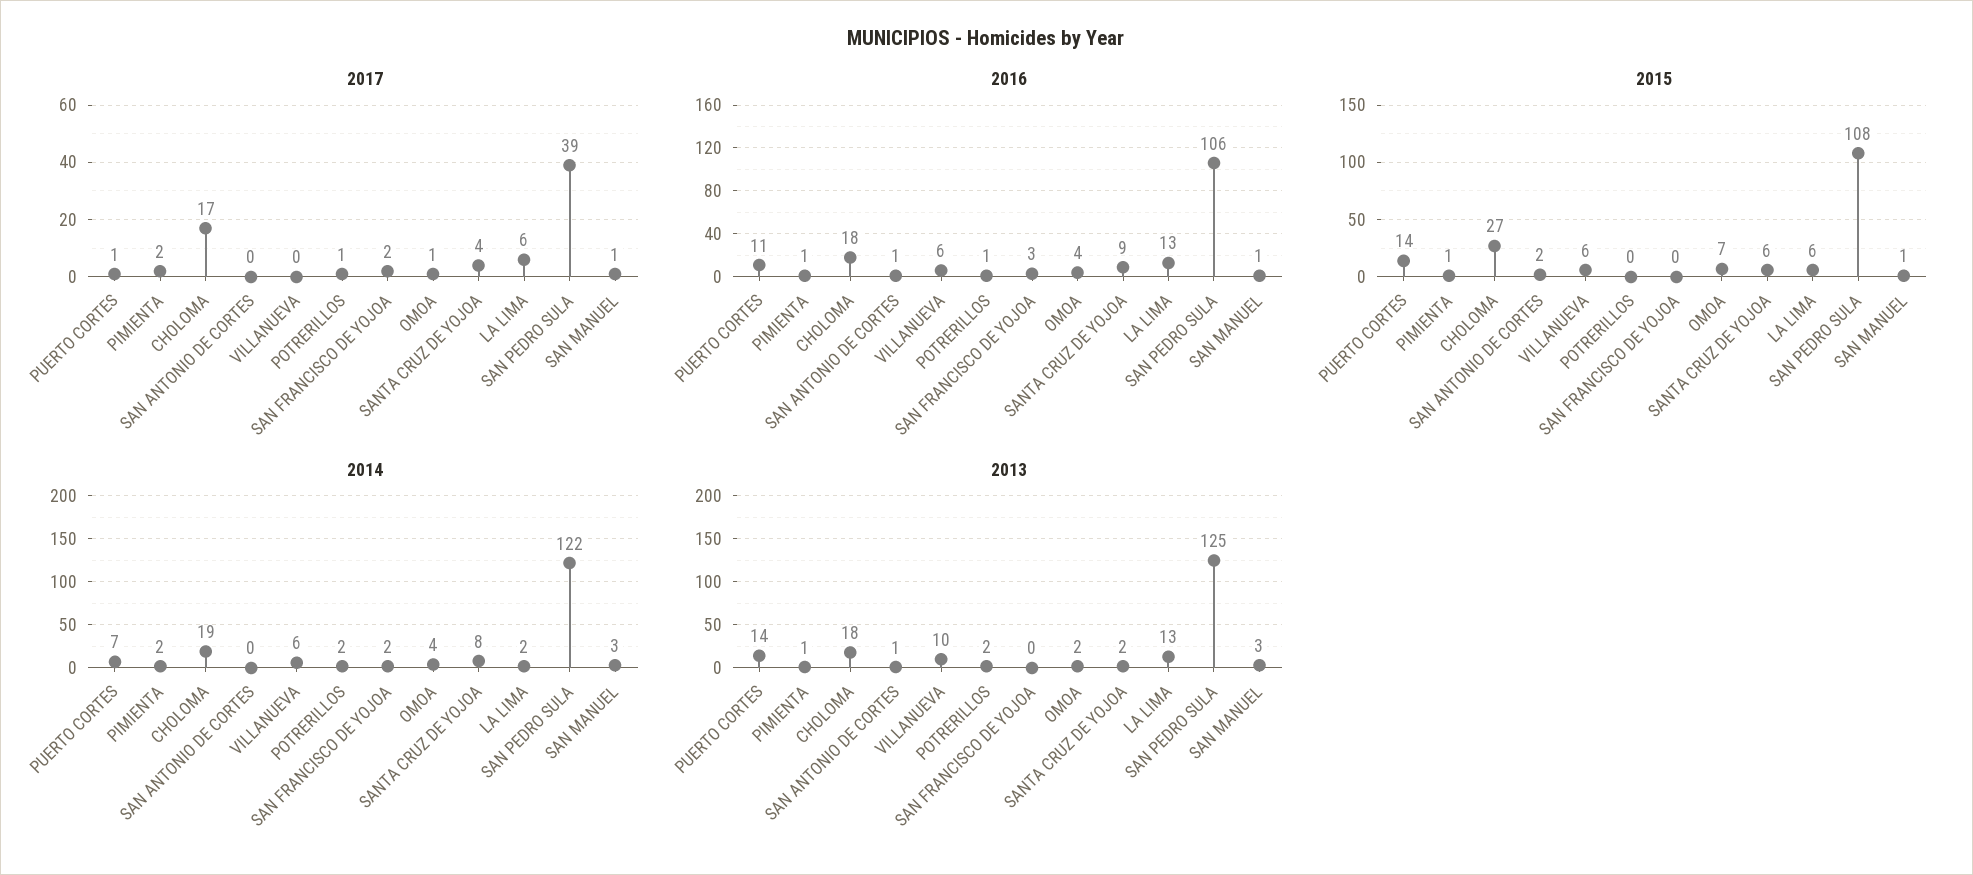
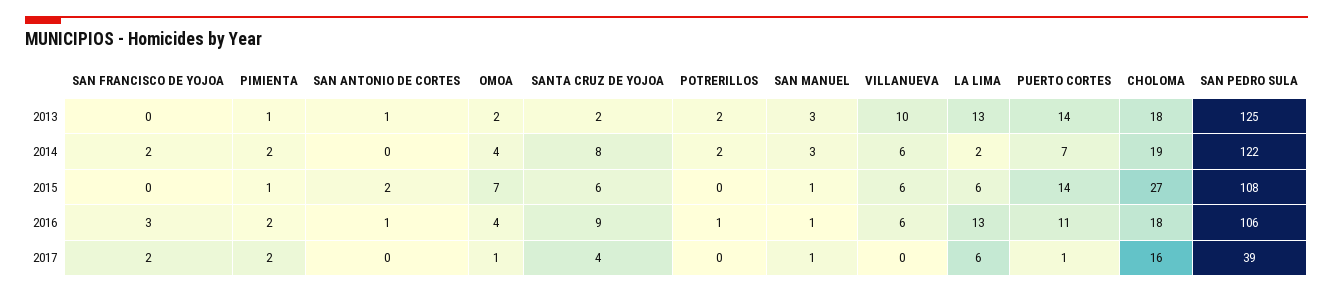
2017, CHOLOMA: 17 -> 16
2017, POTRERILLOS: 1 -> 0
2016, PIMIENTA: 1 -> 2

